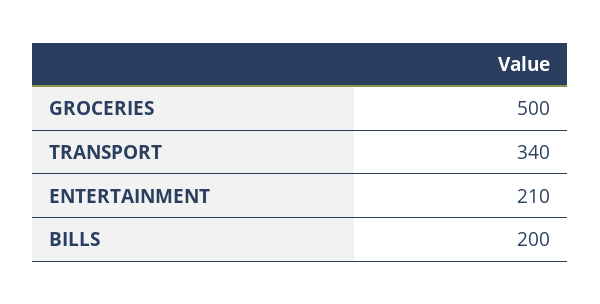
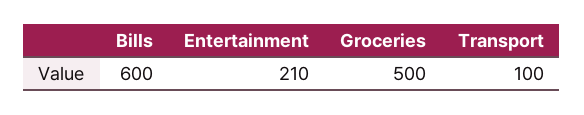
TRANSPORT: 340 -> 100
BILLS: 200 -> 600

